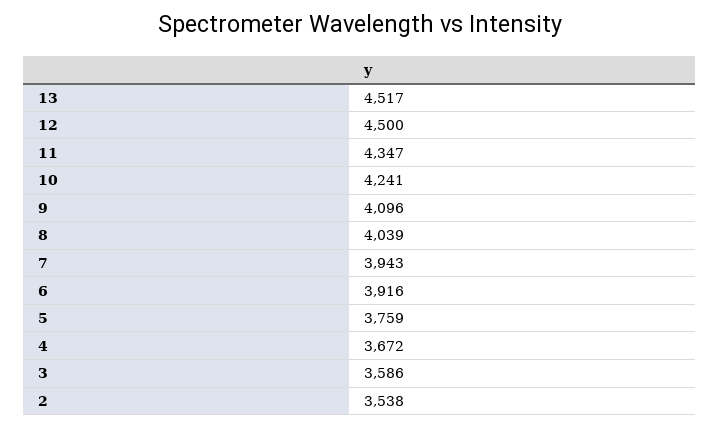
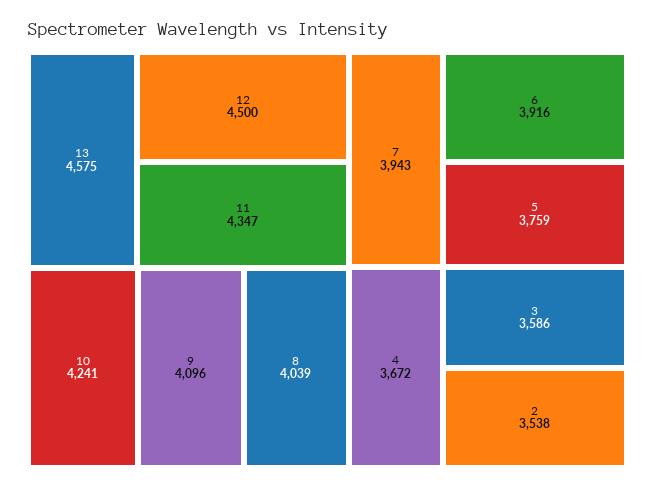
13: 4517 -> 4575

